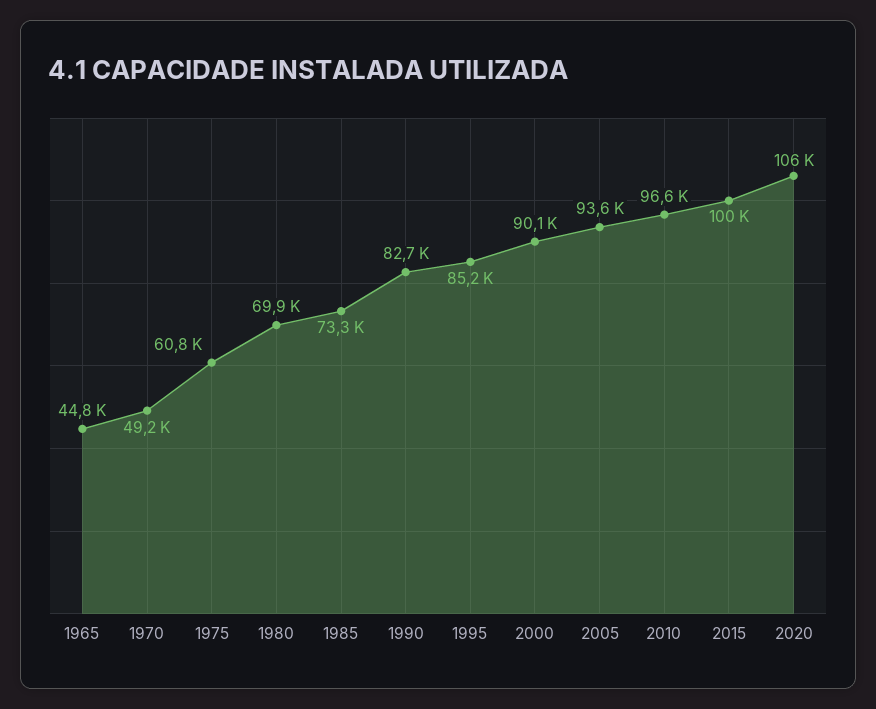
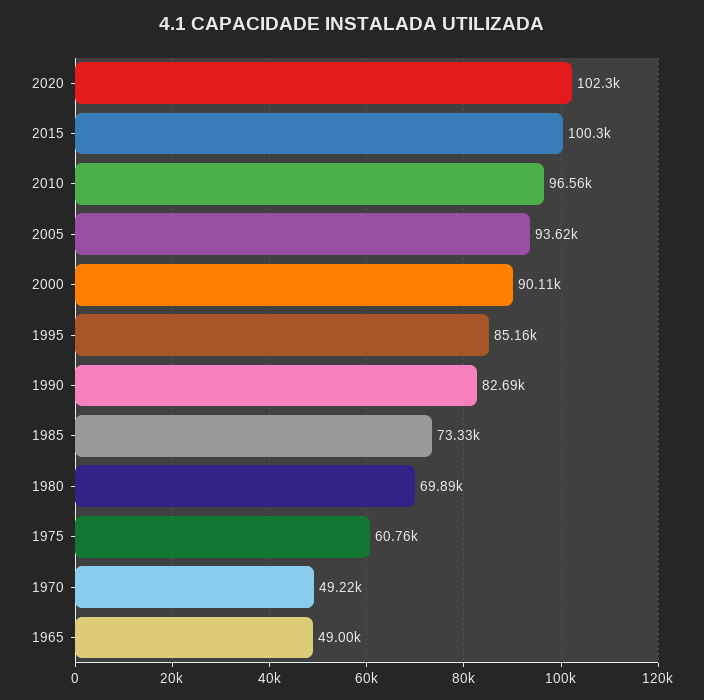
1965: 44800 -> 49000
2020: 106000 -> 102300

